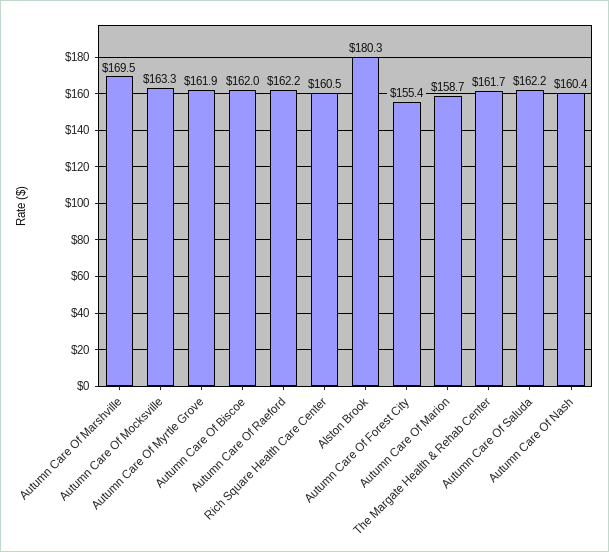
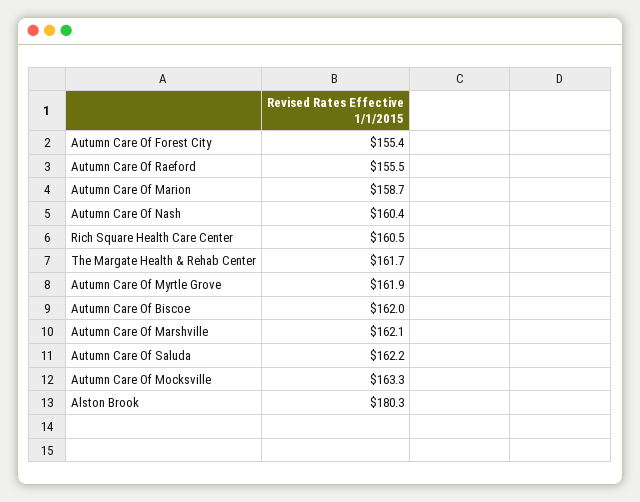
Autumn Care Of Marshville: 169.5 -> 162.1
Autumn Care Of Raeford: 162.2 -> 155.5

